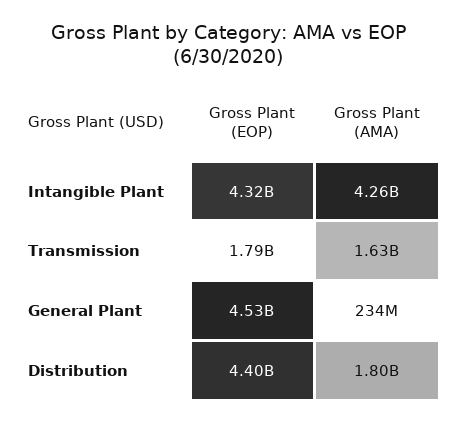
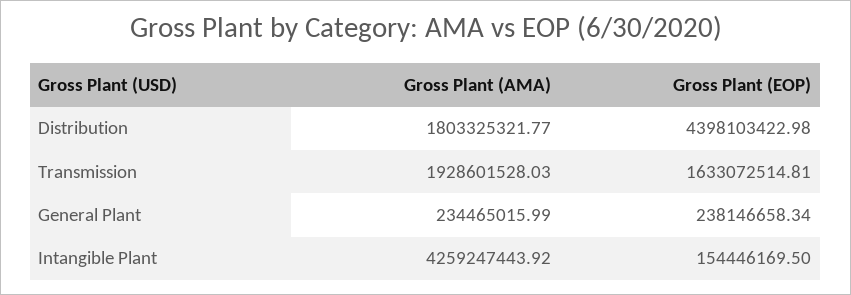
Gross Plant (EOP), Intangible Plant: 4320000000 -> 154446169.5
Gross Plant (EOP), Transmission: 1790000000 -> 1633072514.81
Gross Plant (AMA), Transmission: 1630000000 -> 1928601528.03
Gross Plant (EOP), General Plant: 4530000000 -> 238146658.34

